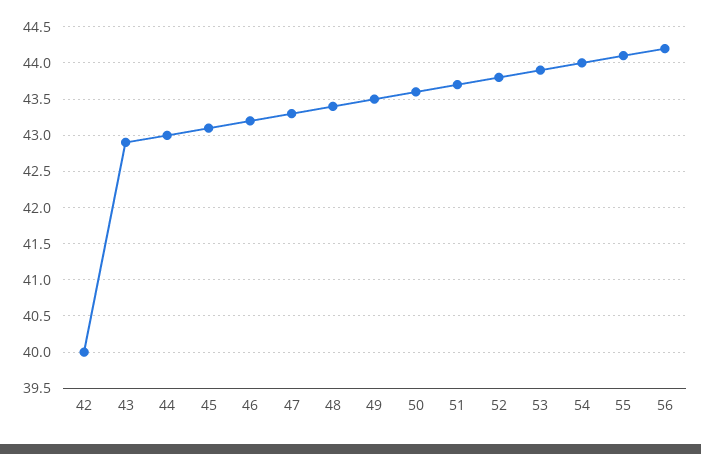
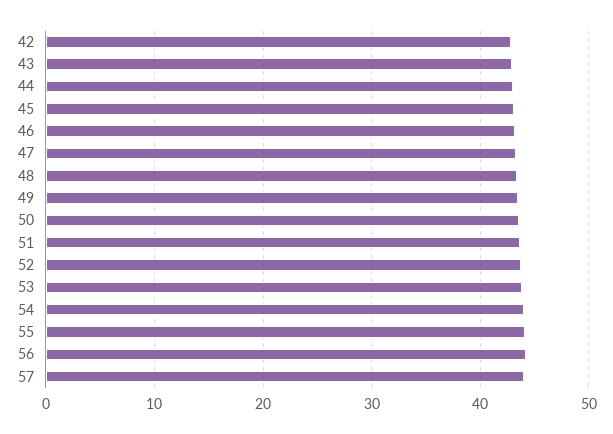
42: 40 -> 43
57: none -> 44

